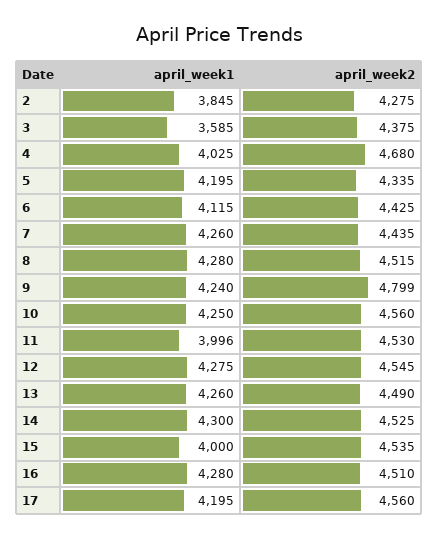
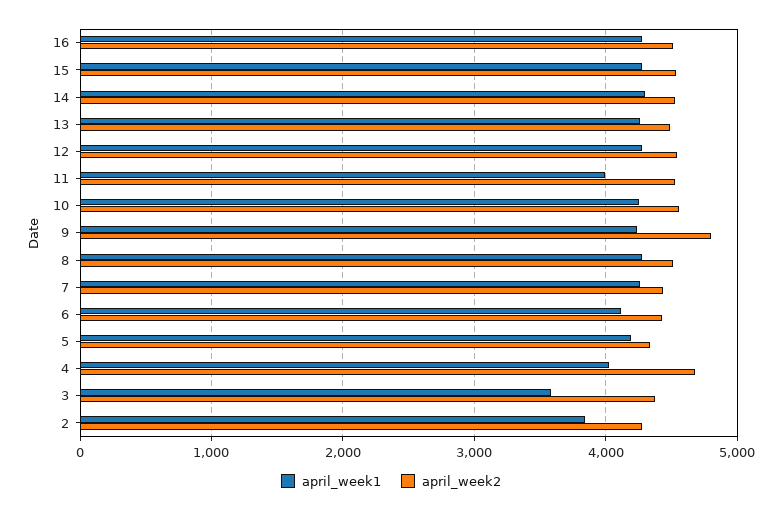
april_week1, 15: 4000 -> 4300
april_week1, 17: 4195 -> none
april_week2, 17: 4560 -> none

